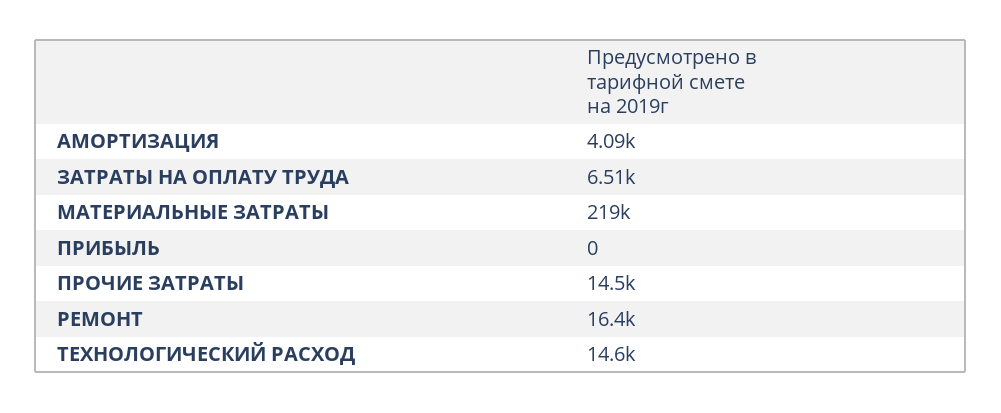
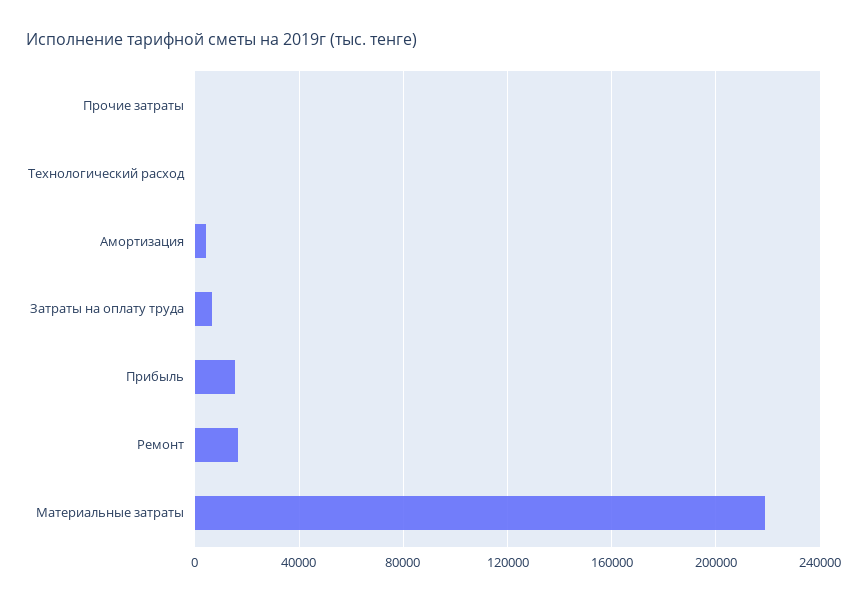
ПРИБЫЛЬ: 0 -> 15000
ПРОЧИЕ ЗАТРАТЫ: 14500 -> 0
ТЕХНОЛОГИЧЕСКИЙ РАСХОД: 14600 -> 0

